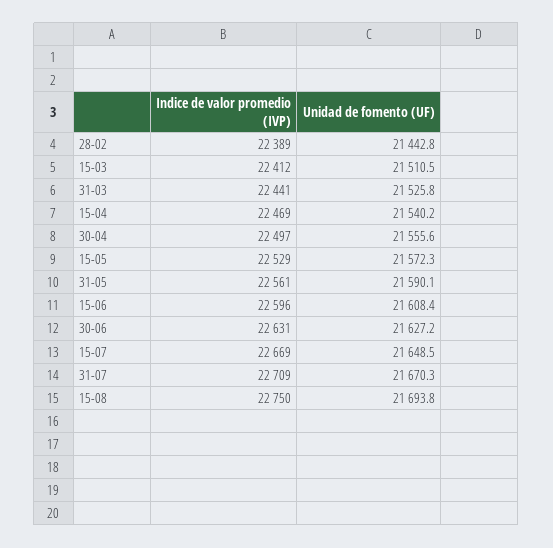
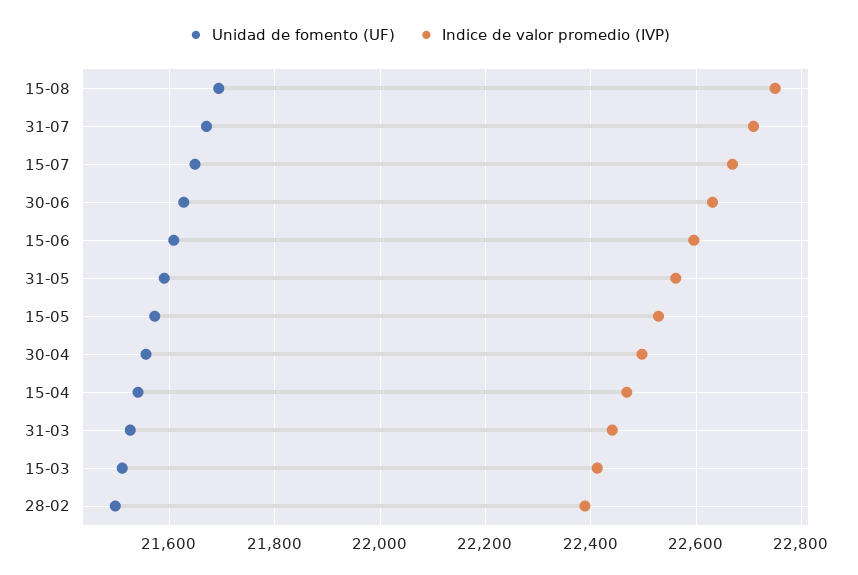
Unidad de fomento (UF), 28-02: 21442.8 -> 21500

